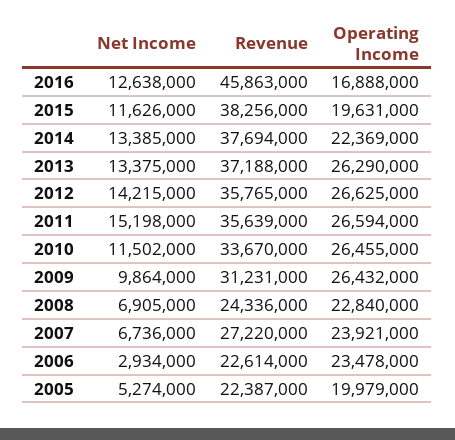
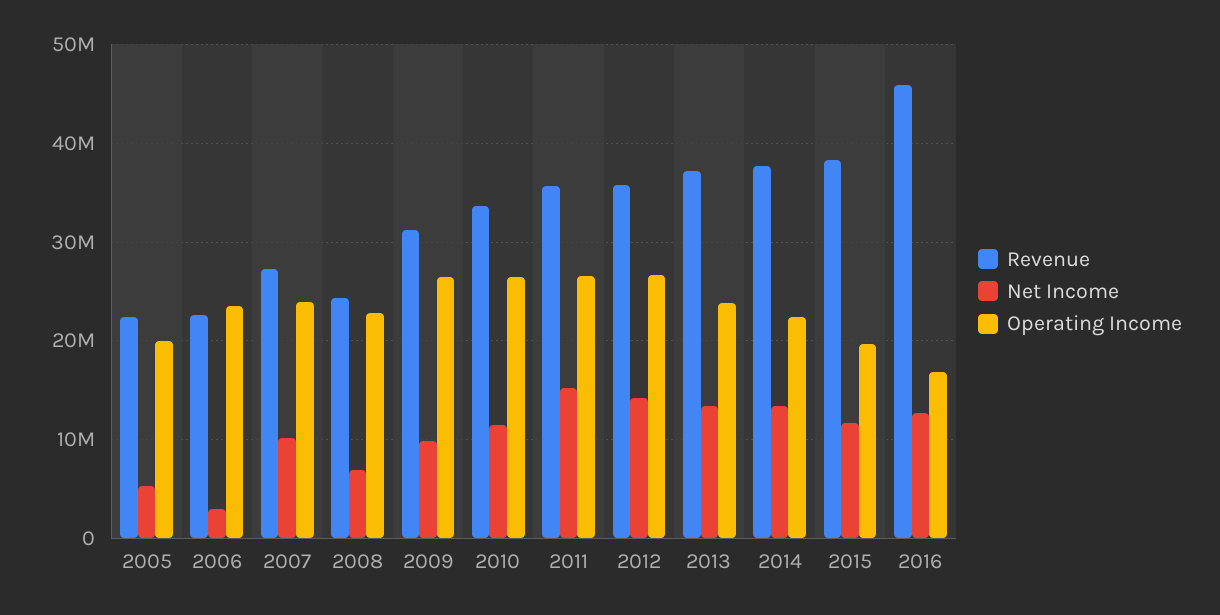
Operating Income, 2013: 26290000 -> 24000000
Net Income, 2007: 6736000 -> 10000000

